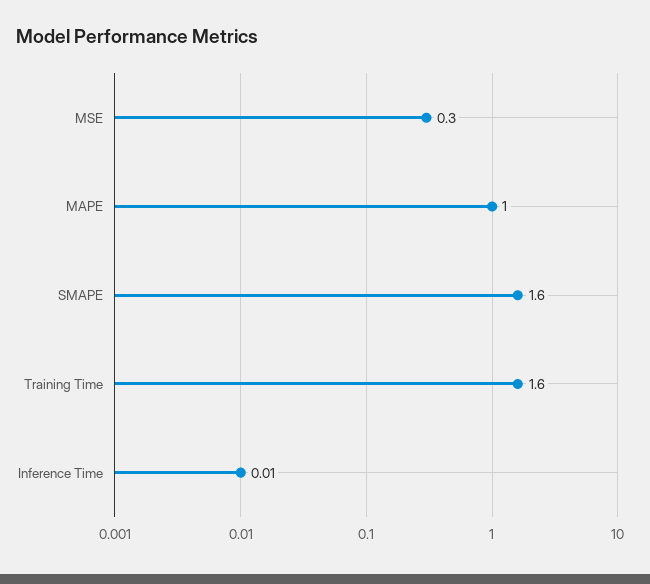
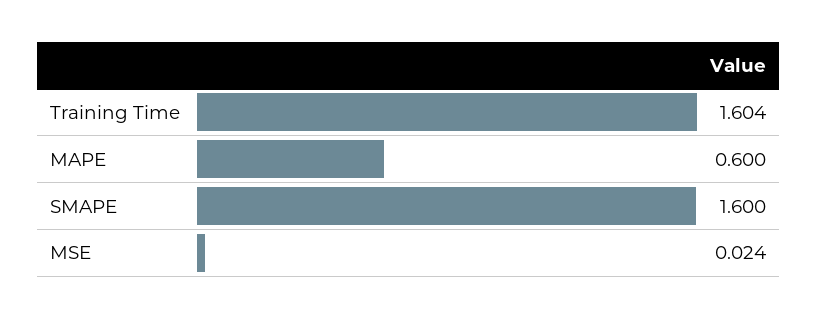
MSE: 0.3 -> 0.024
MAPE: 1 -> 0.6
Inference Time: 0.01 -> none

